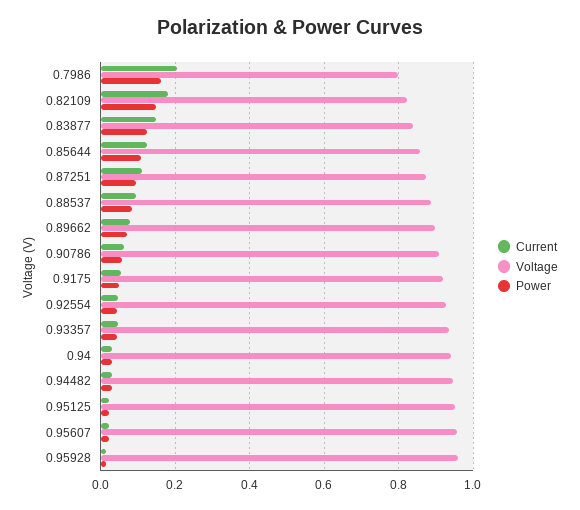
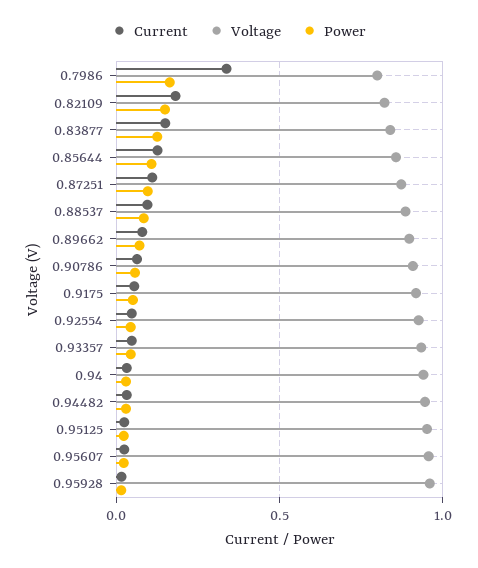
Current, 0.7986: 0.2 -> 0.35

